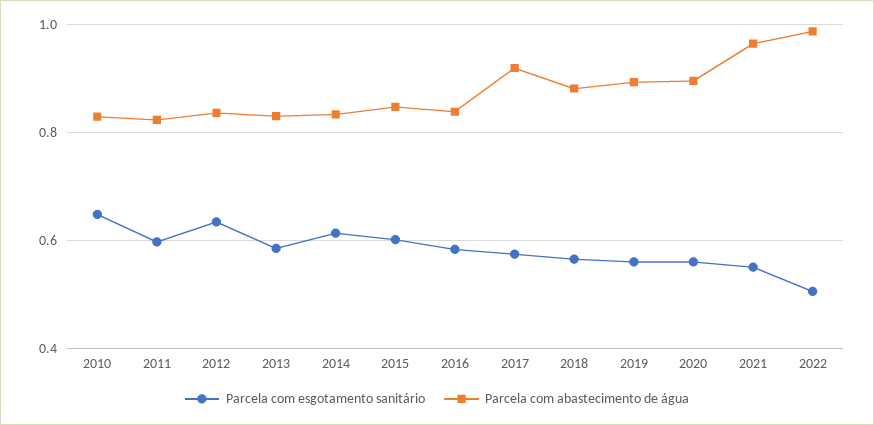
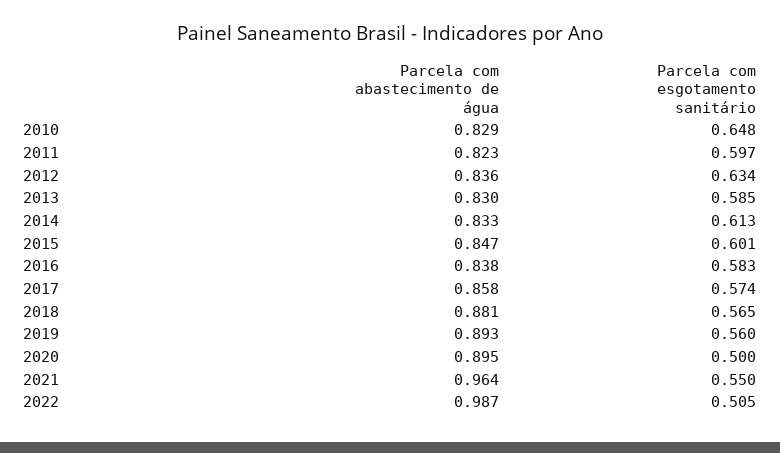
Parcela com abastecimento de água, 2017: 0.92 -> 0.858
Parcela com esgotamento sanitário, 2020: 0.56 -> 0.5

